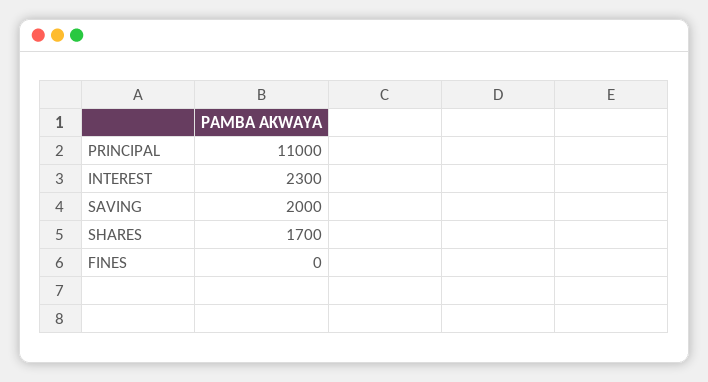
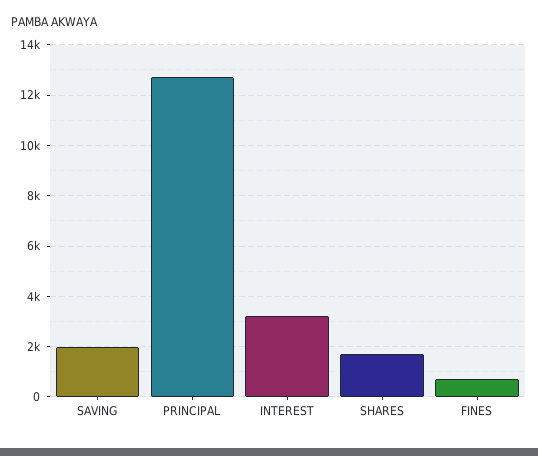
PRINCIPAL: 11000 -> 12750
INTEREST: 2300 -> 3250
FINES: 0 -> 750

